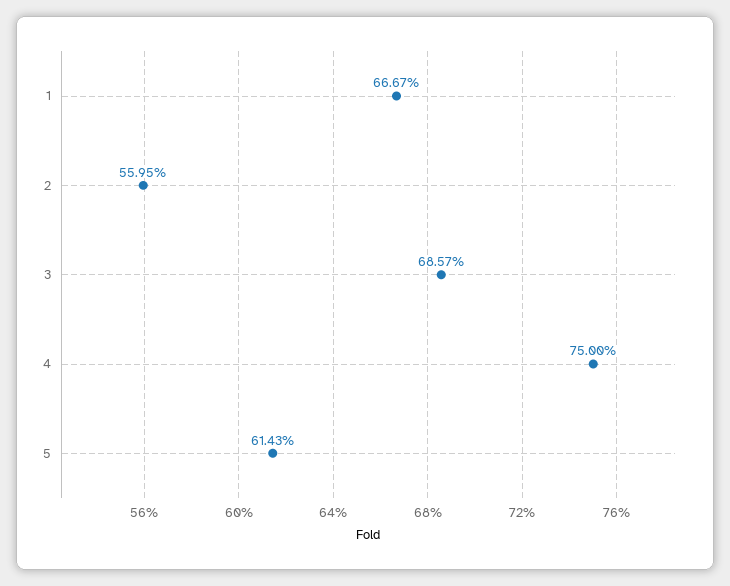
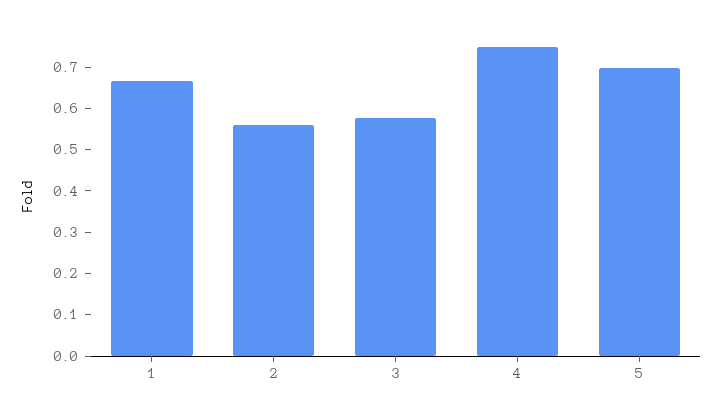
3: 0.6857 -> 0.58
5: 0.6143 -> 0.7

